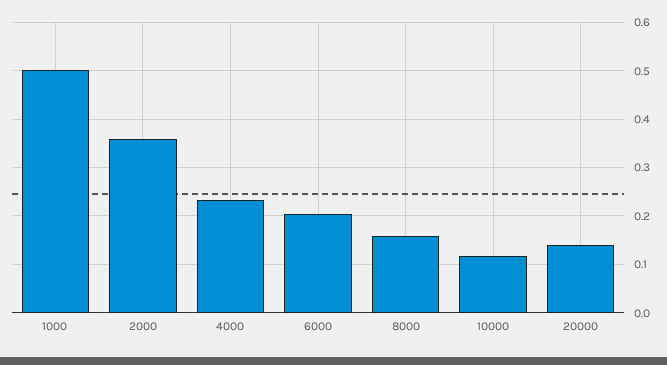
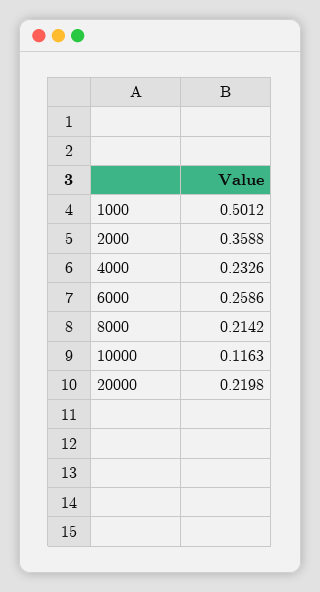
6000: 0.2 -> 0.2586
8000: 0.16 -> 0.2142
20000: 0.14 -> 0.2198

